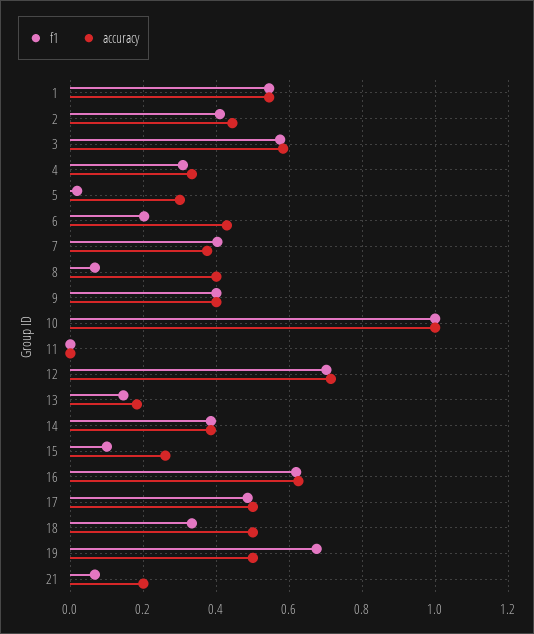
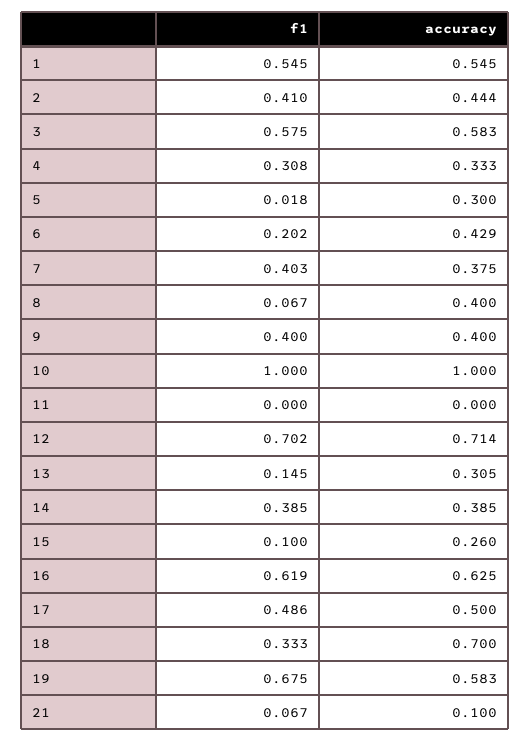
accuracy, 13: 0.18 -> 0.305
accuracy, 18: 0.5 -> 0.7
accuracy, 19: 0.5 -> 0.583
accuracy, 21: 0.2 -> 0.1

